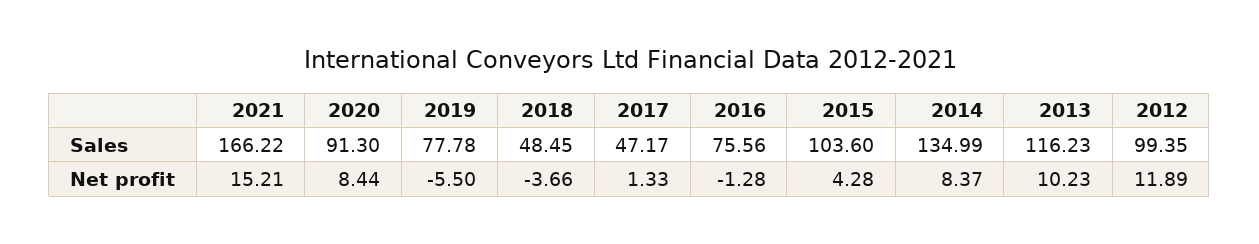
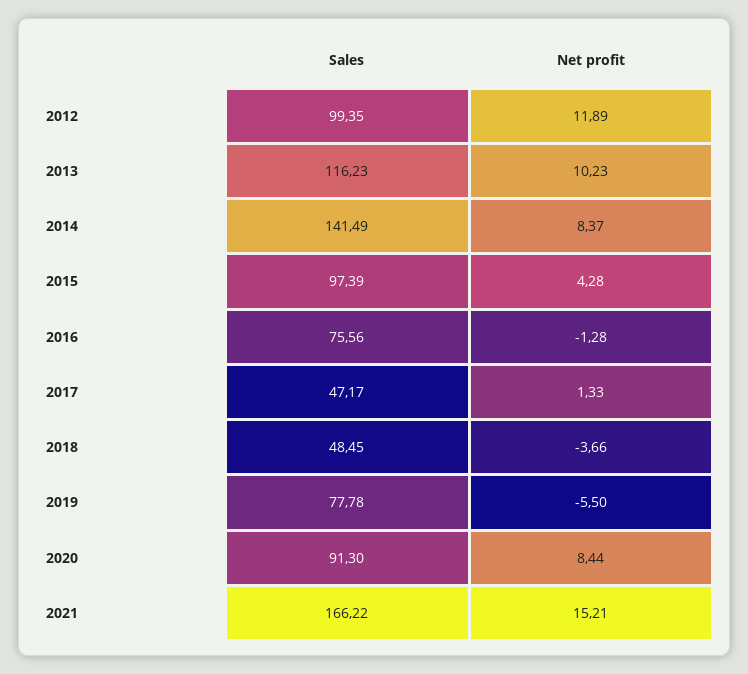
2015, Sales: 103.6 -> 97.39
2014, Sales: 134.99 -> 141.49

